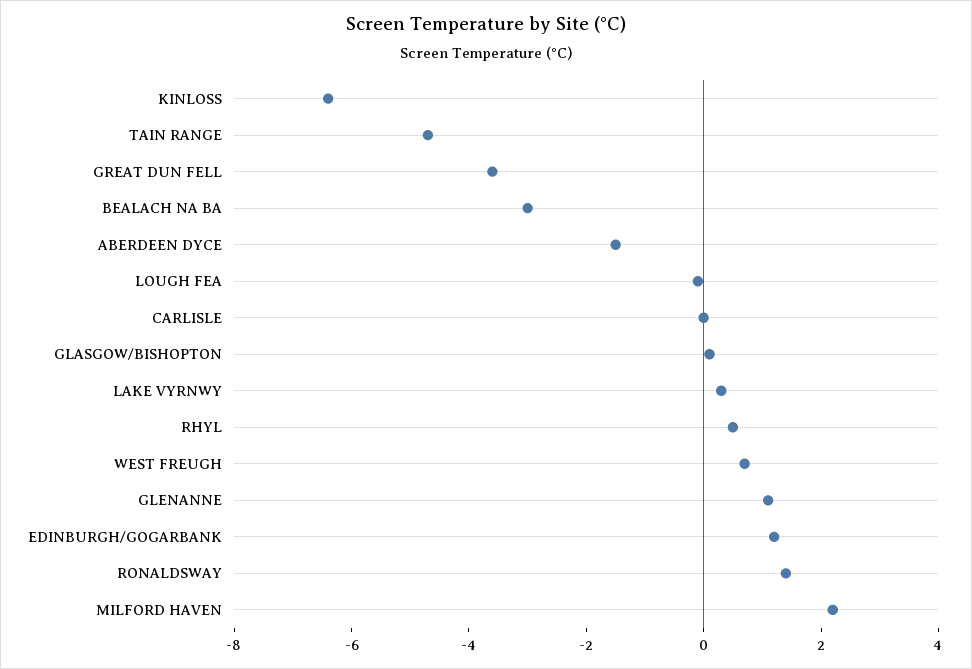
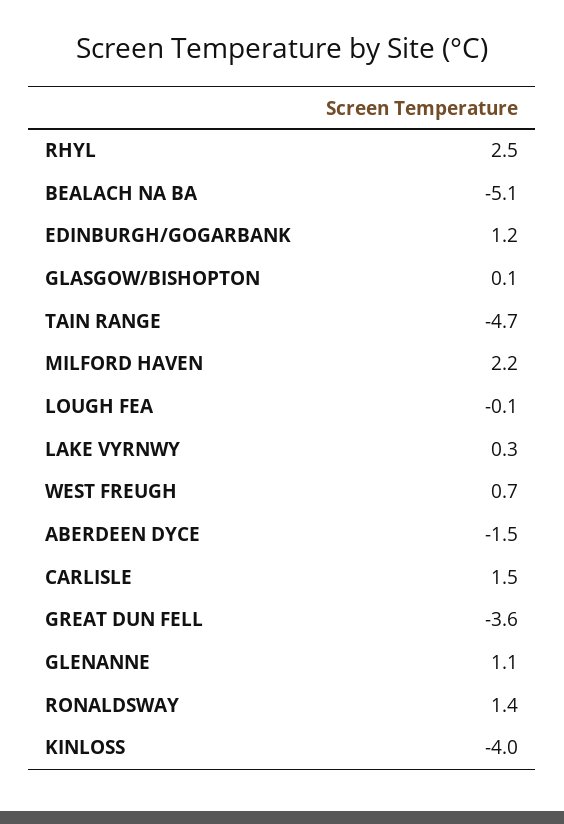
KINLOSS: -6.5 -> -4
BEALACH NA BA: -3 -> -5.1
CARLISLE: 0 -> 1.5
RHYL: 0.5 -> 2.5

